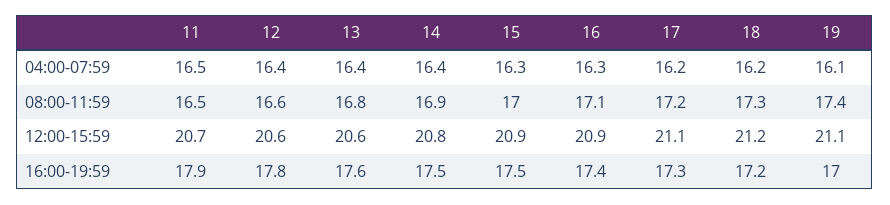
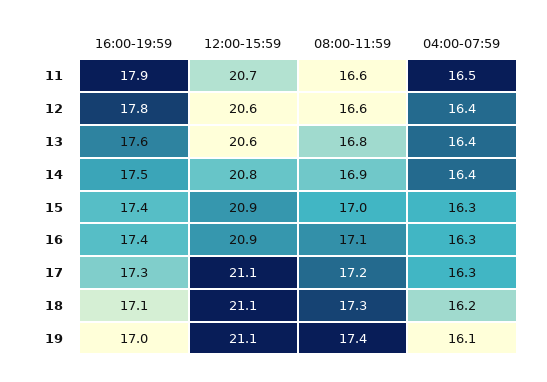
17, 04:00-07:59: 16.2 -> 16.3
11, 08:00-11:59: 16.5 -> 16.6
18, 12:00-15:59: 21.2 -> 21.1
15, 16:00-19:59: 17.5 -> 17.4
18, 16:00-19:59: 17.2 -> 17.1

